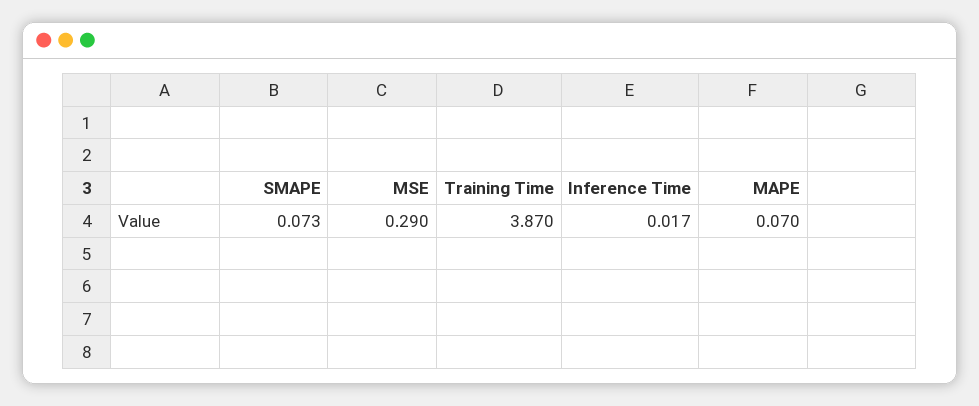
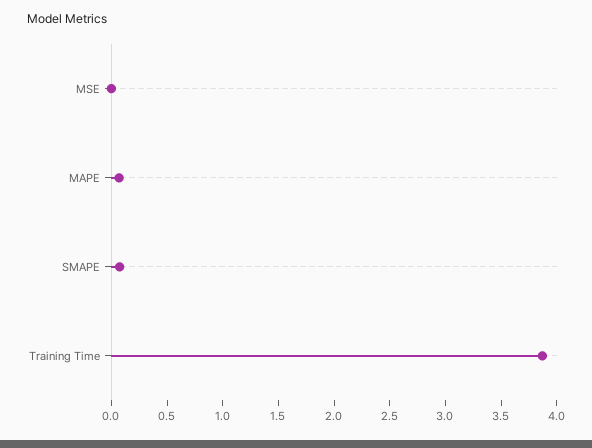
MSE: 0.29 -> 0
Inference Time: 0.017 -> none

